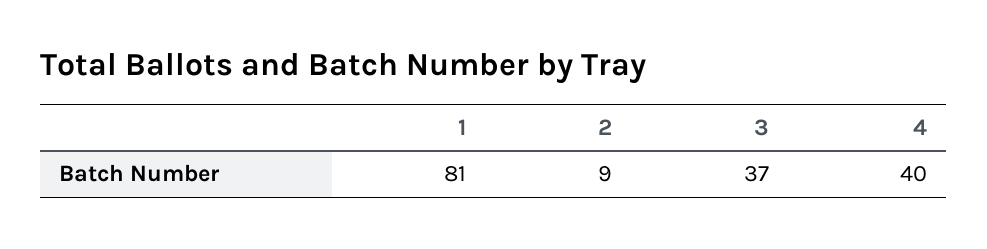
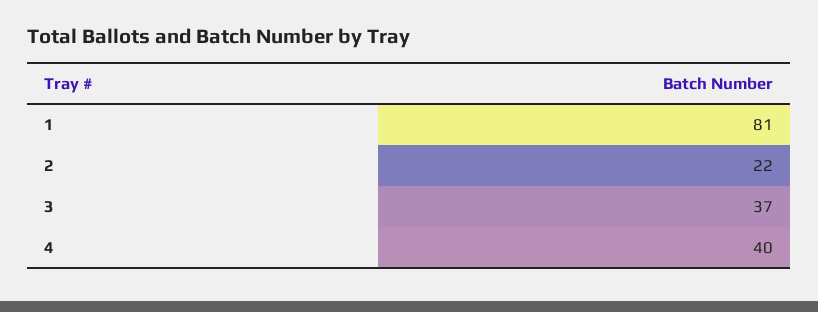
2: 9 -> 22

